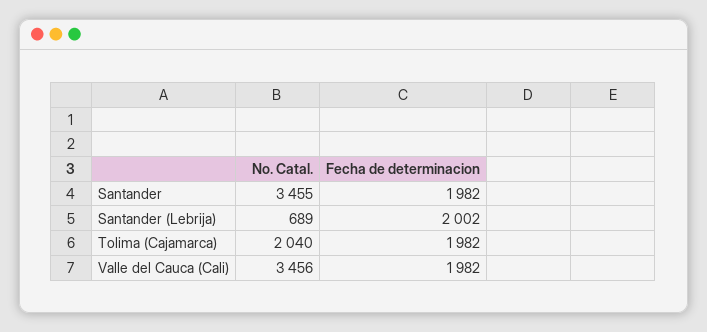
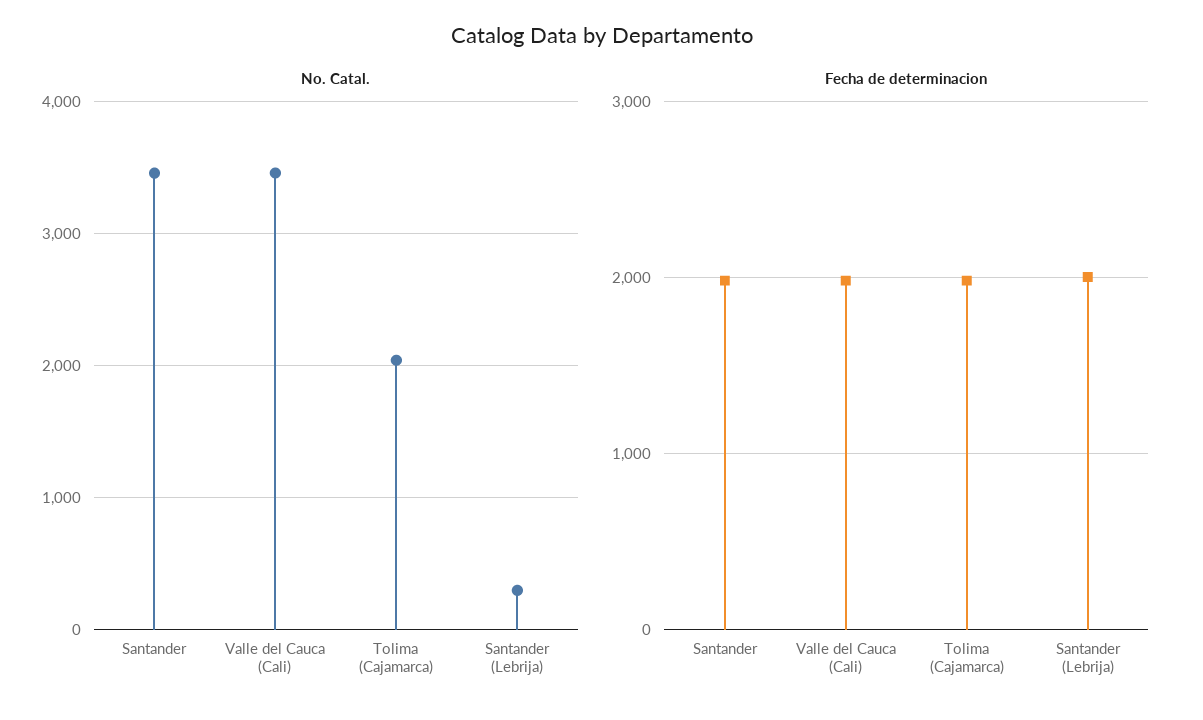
No. Catal., Santander (Lebrija): 689 -> 300

